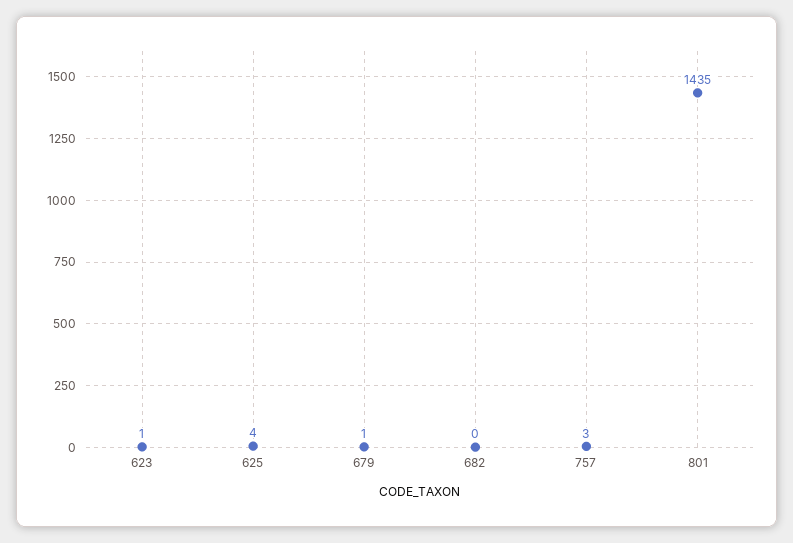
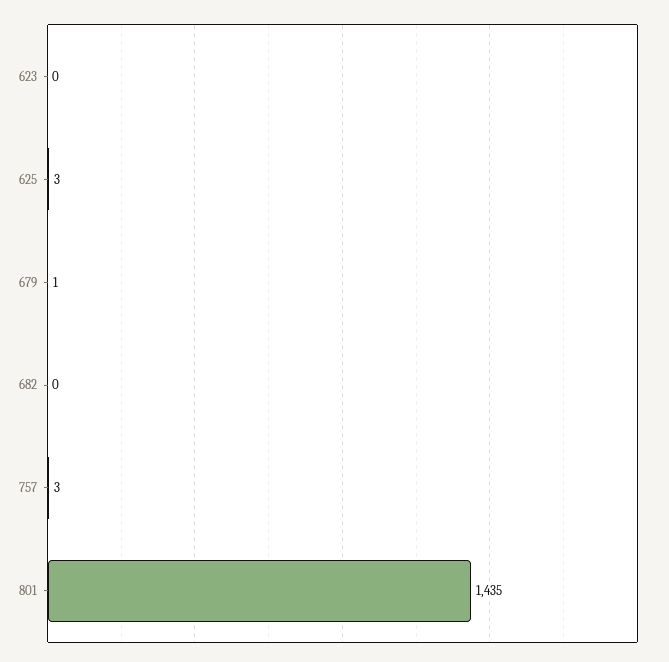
623: 1 -> 0
625: 4 -> 3

